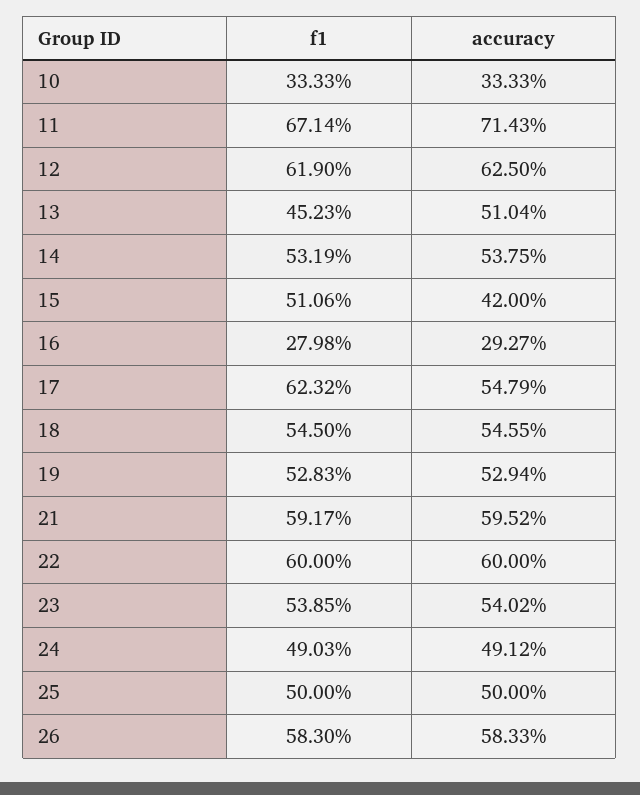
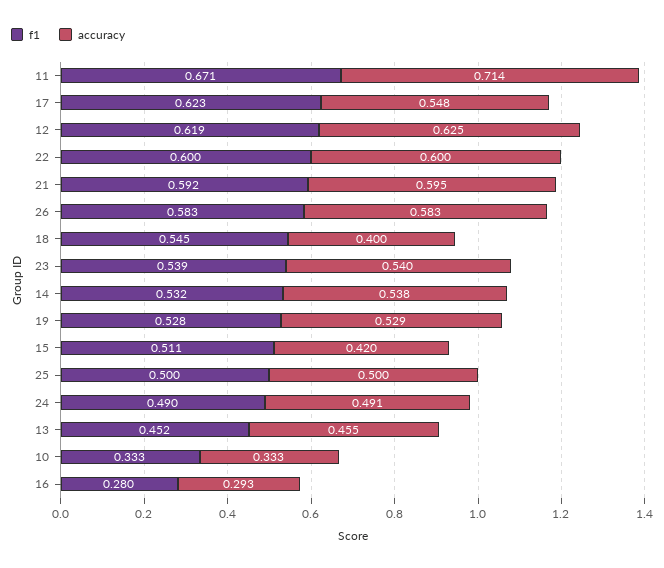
accuracy, 13: 0.5104 -> 0.455
accuracy, 18: 0.5455 -> 0.4

